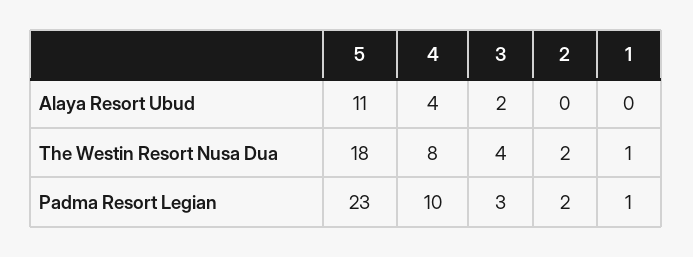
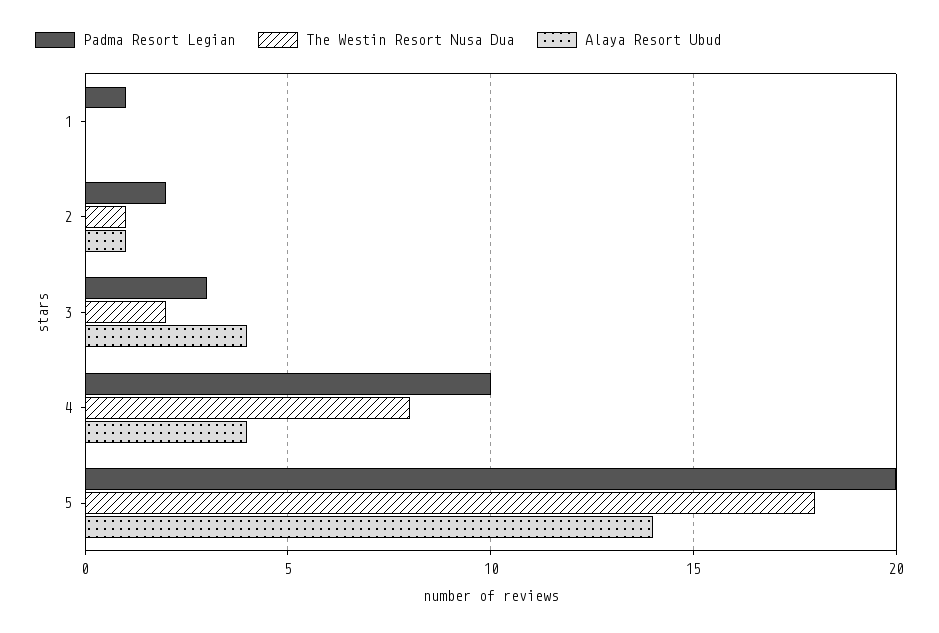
Alaya Resort Ubud, 5: 11 -> 14
Alaya Resort Ubud, 3: 2 -> 4
Alaya Resort Ubud, 2: 0 -> 1
The Westin Resort Nusa Dua, 3: 4 -> 2
The Westin Resort Nusa Dua, 2: 2 -> 1
The Westin Resort Nusa Dua, 1: 1 -> 0
Padma Resort Legian, 5: 23 -> 20

